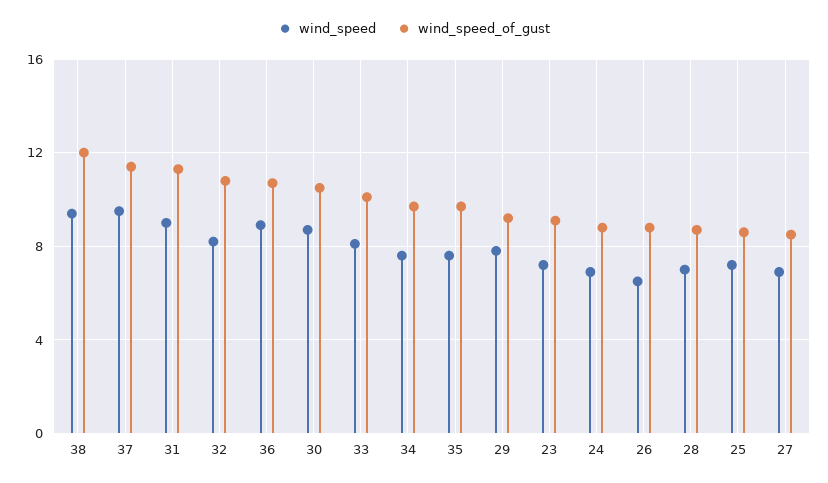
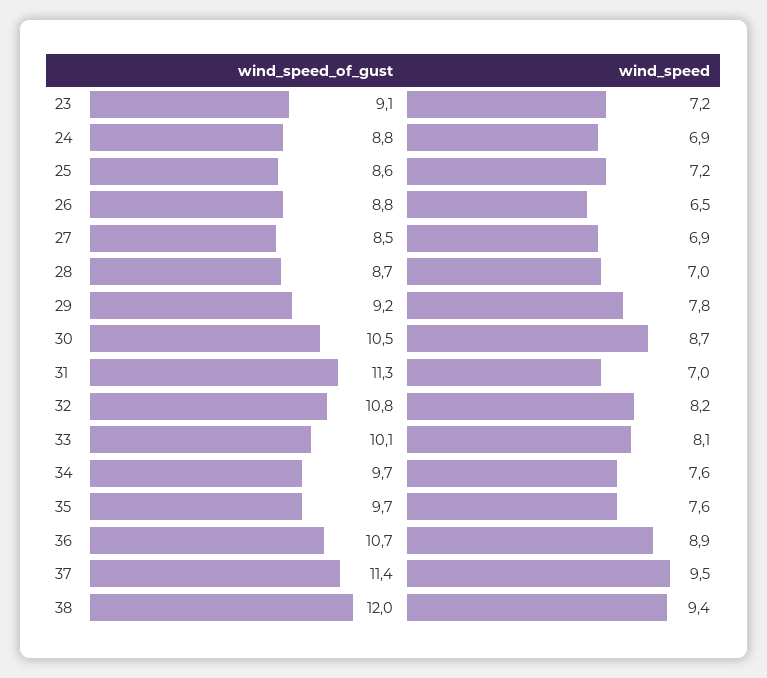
wind_speed, 31: 9 -> 7

